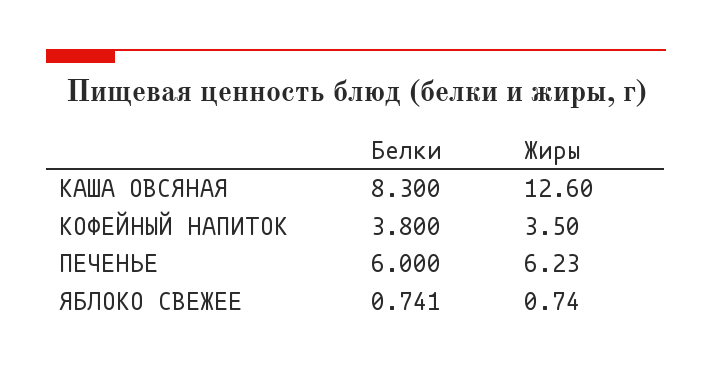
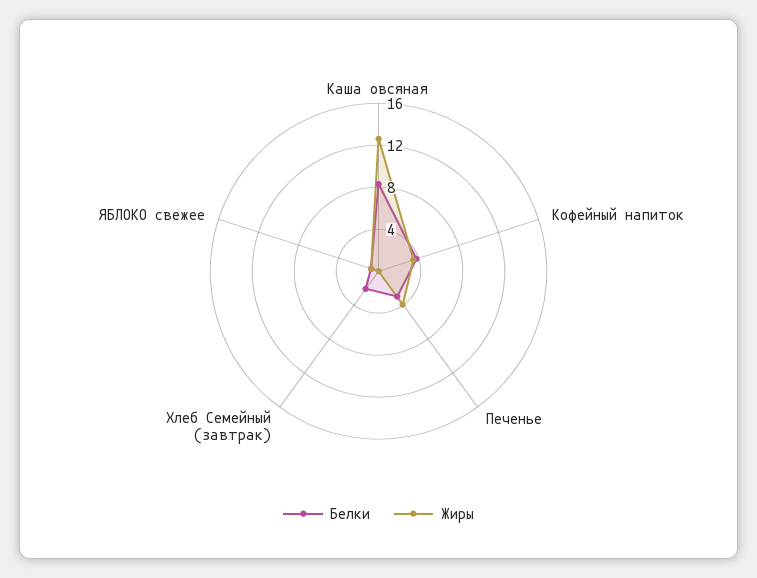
Белки, ПЕЧЕНЬЕ: 6 -> 3
Жиры, ПЕЧЕНЬЕ: 6.23 -> 4
Белки, Хлеб Семейный (завтрак): none -> 2
Жиры, Хлеб Семейный (завтрак): none -> 0

